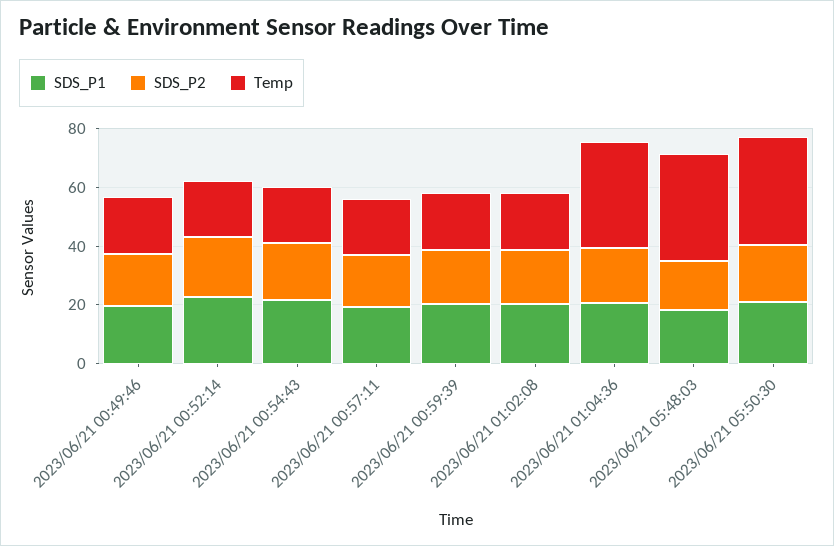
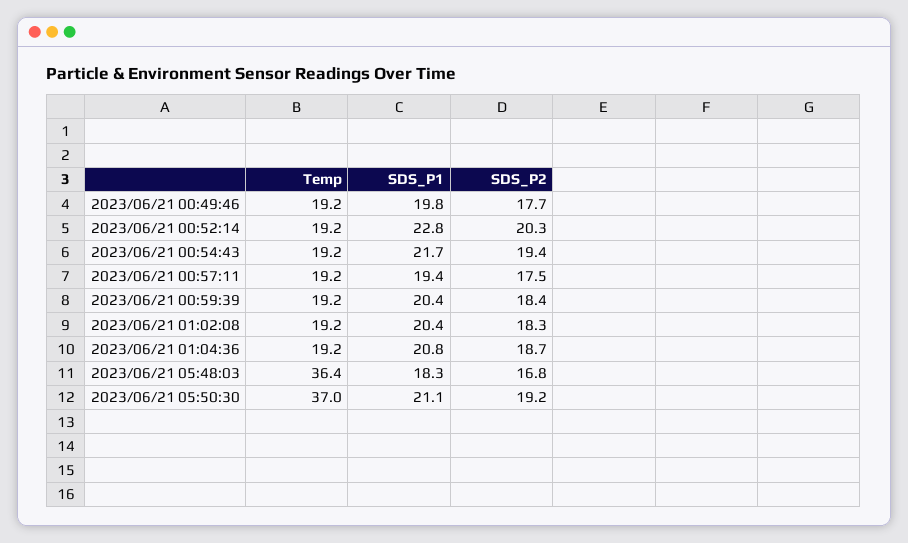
Temp, 2023/06/21 01:04:36: 35 -> 19.2

